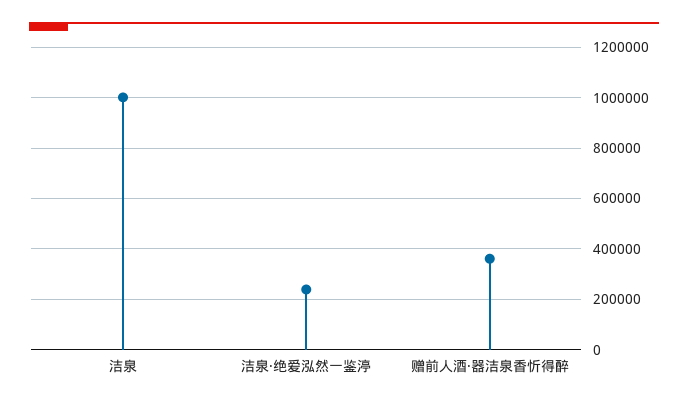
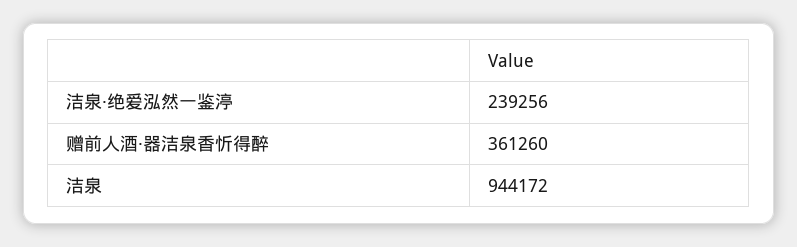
洁泉: 1000000 -> 944172

